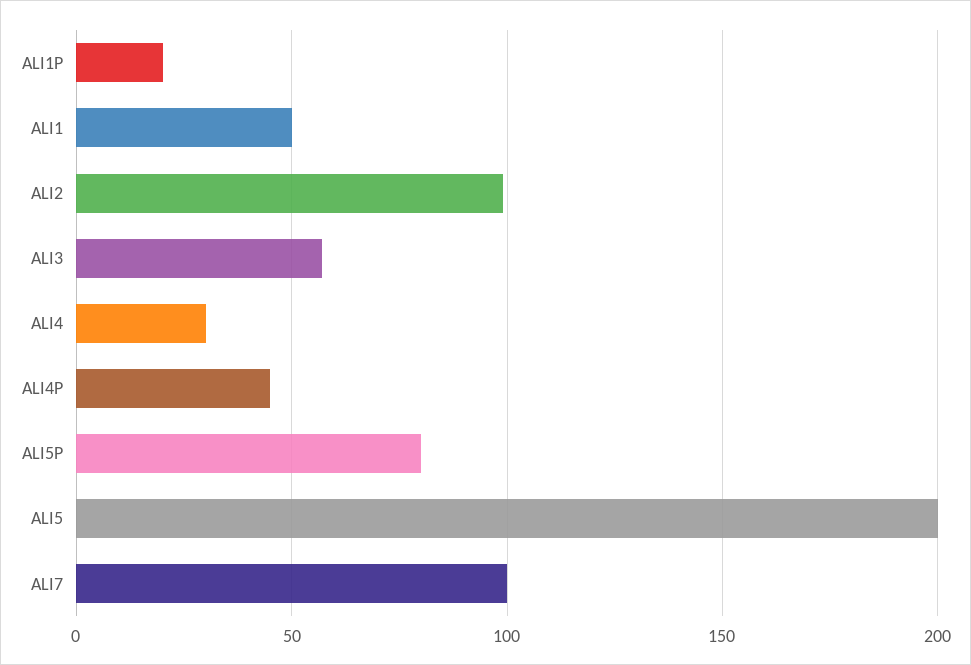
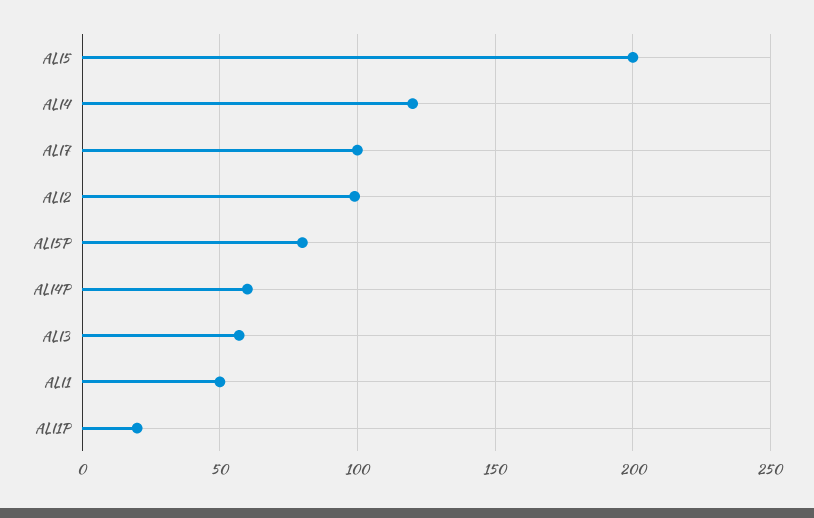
ALI4: 30 -> 120
ALI4P: 45 -> 60

